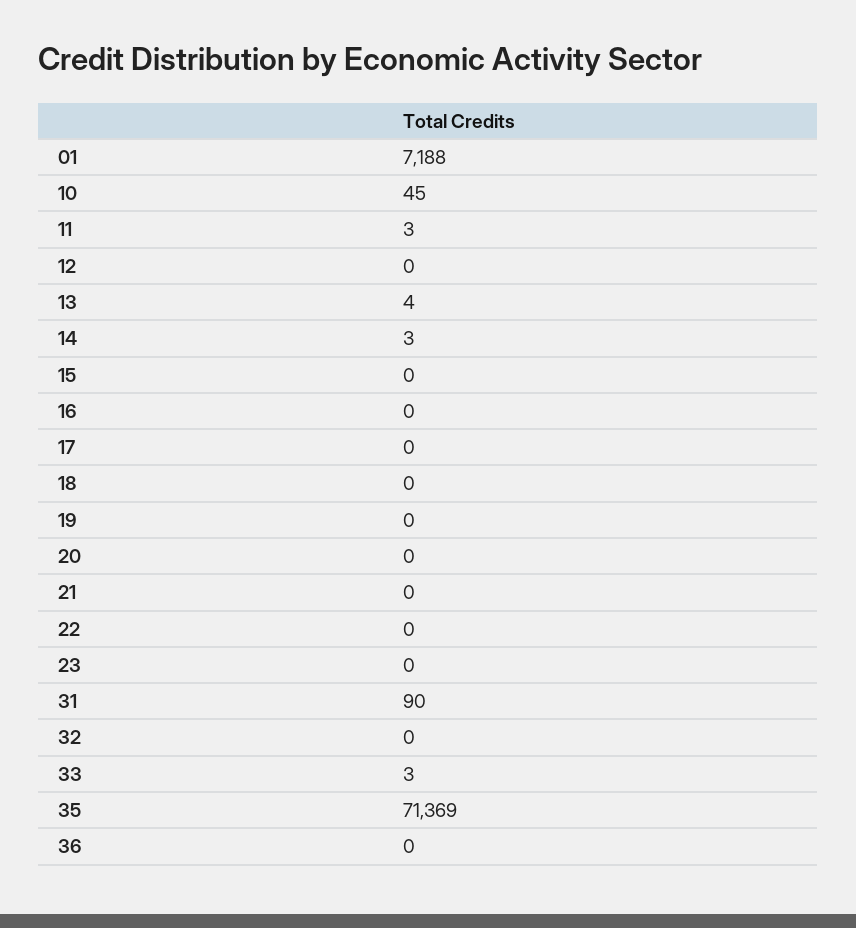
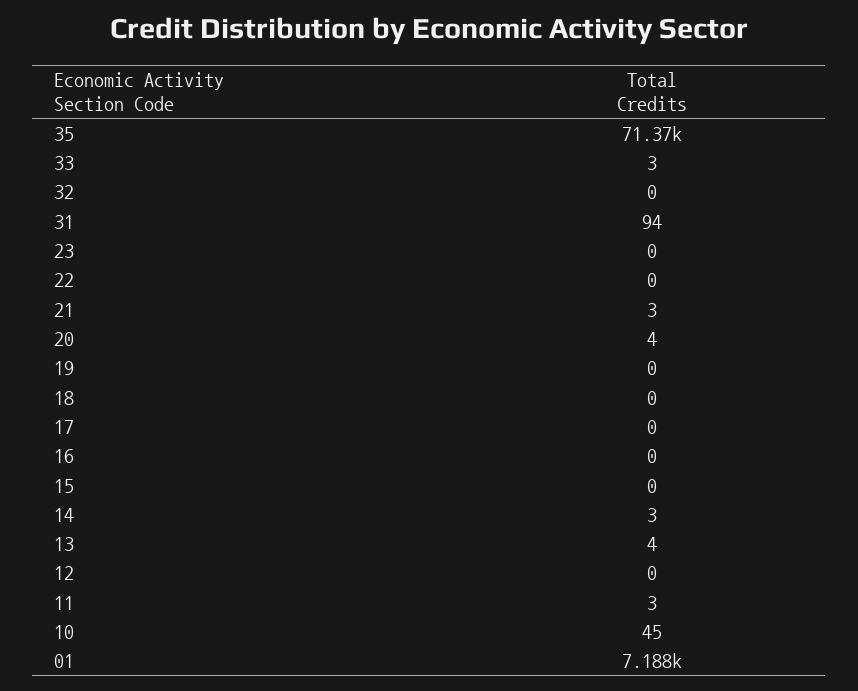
20: 0 -> 4
21: 0 -> 3
31: 90 -> 94
36: 0 -> none

